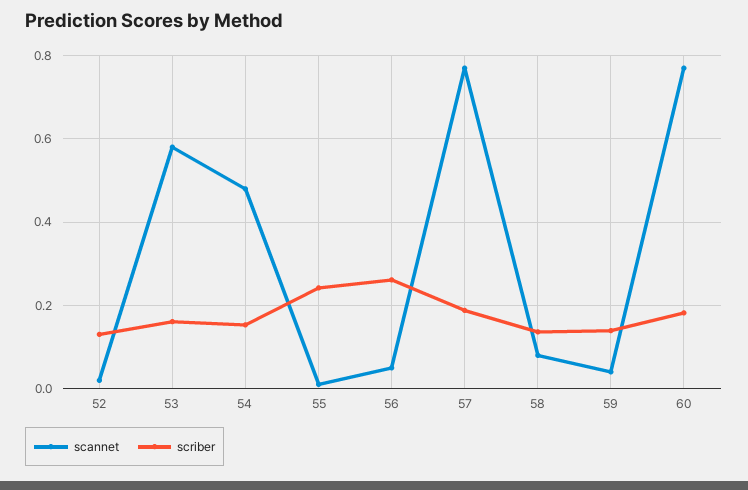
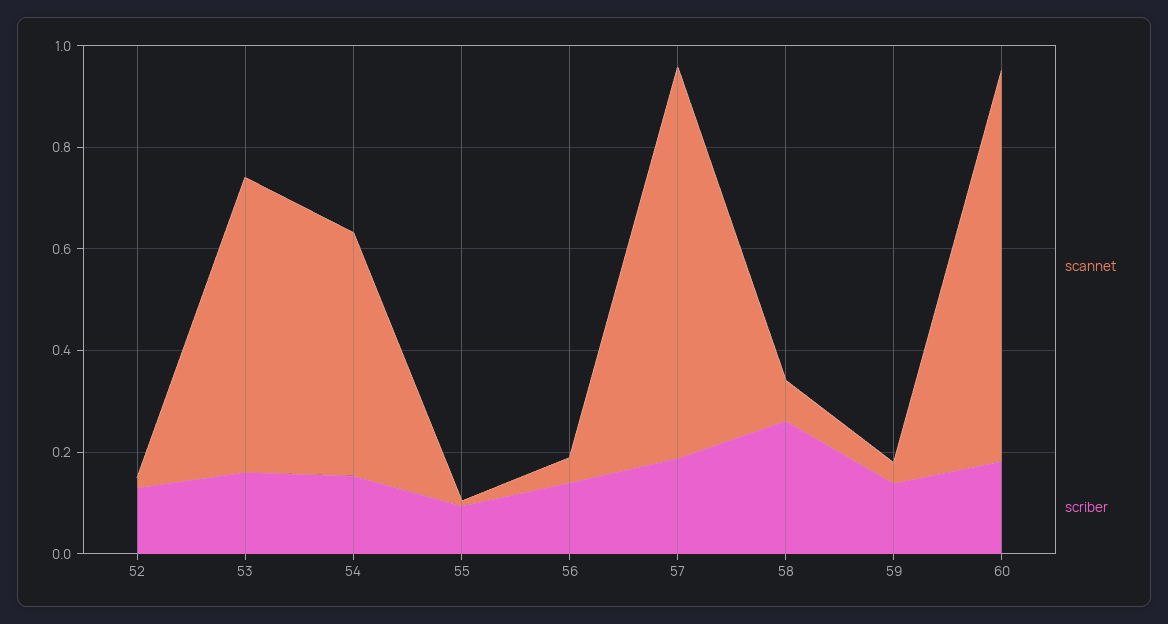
scriber, 55: 0.24 -> 0.1
scriber, 56: 0.26 -> 0.15
scriber, 58: 0.14 -> 0.25

